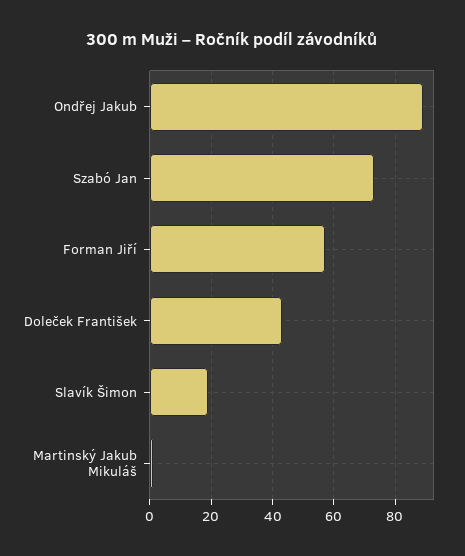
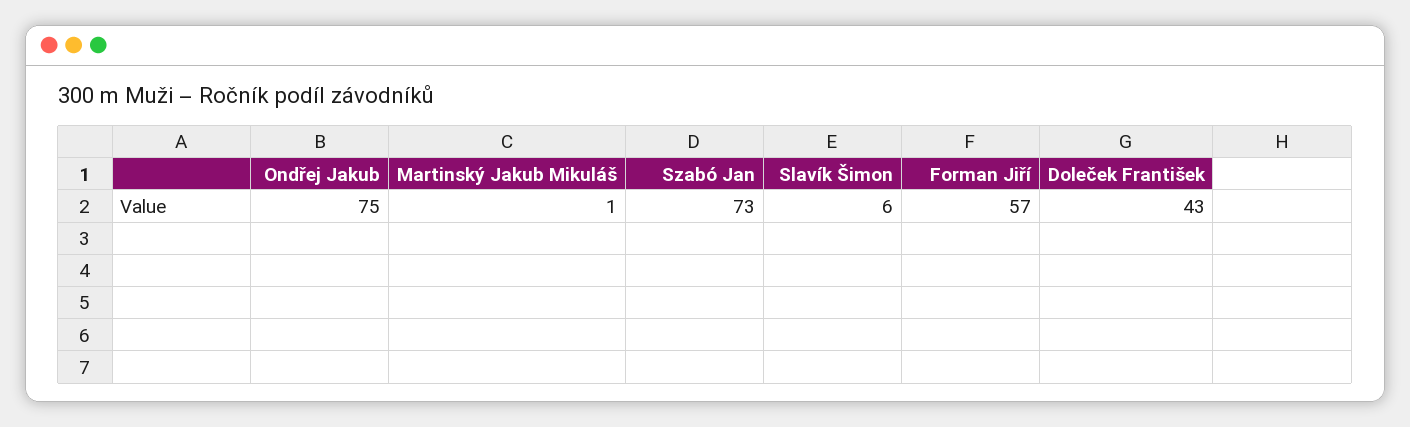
Ondřej Jakub: 90 -> 75
Slavík Šimon: 20 -> 6

